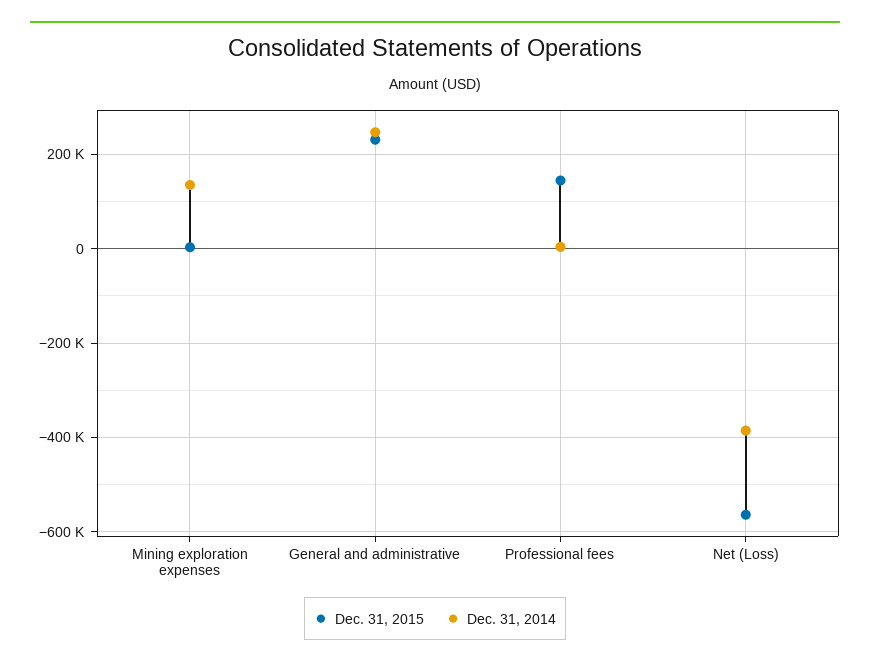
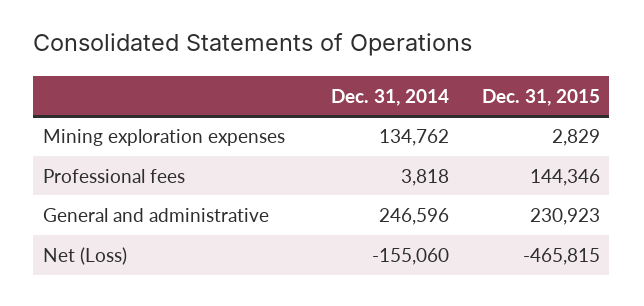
Dec. 31, 2015, Net (Loss): -560000 -> -465815
Dec. 31, 2014, Net (Loss): -380000 -> -155060

